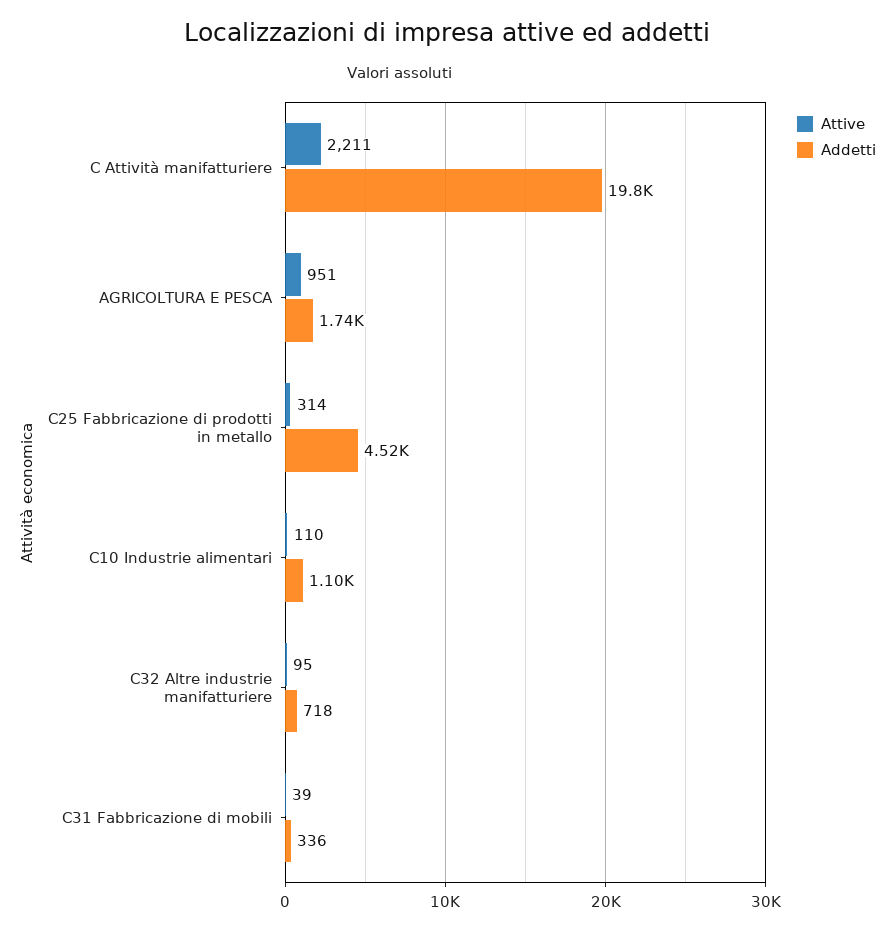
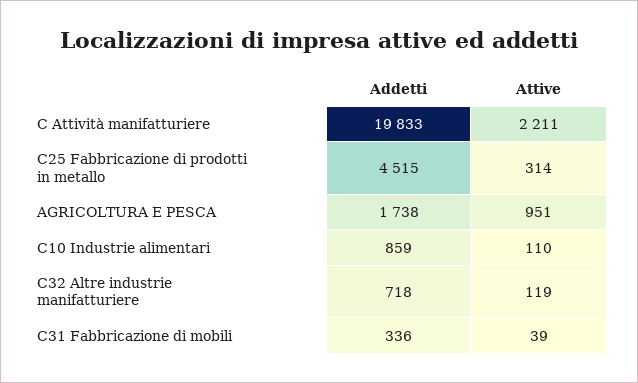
Addetti, C10 Industrie alimentari: 1100 -> 859
Attive, C32 Altre industrie manifatturiere: 95 -> 119

